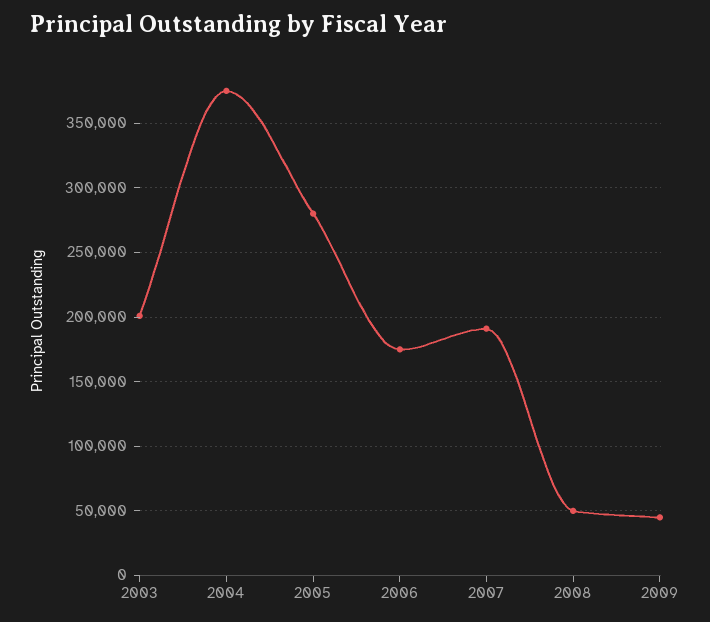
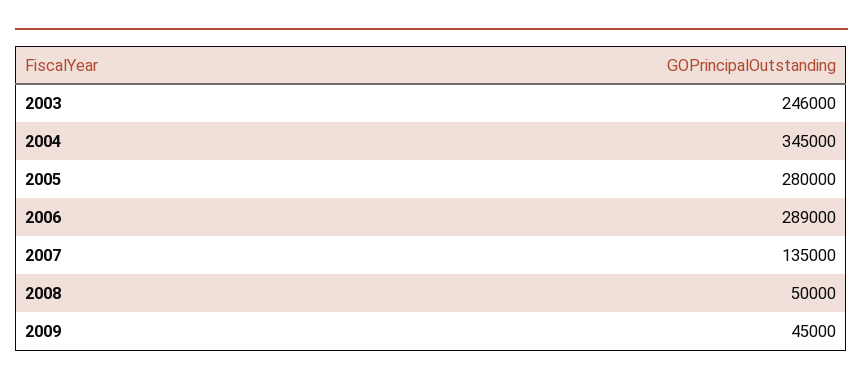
2003: 200000 -> 246000
2004: 375000 -> 345000
2006: 175000 -> 289000
2007: 190000 -> 135000

